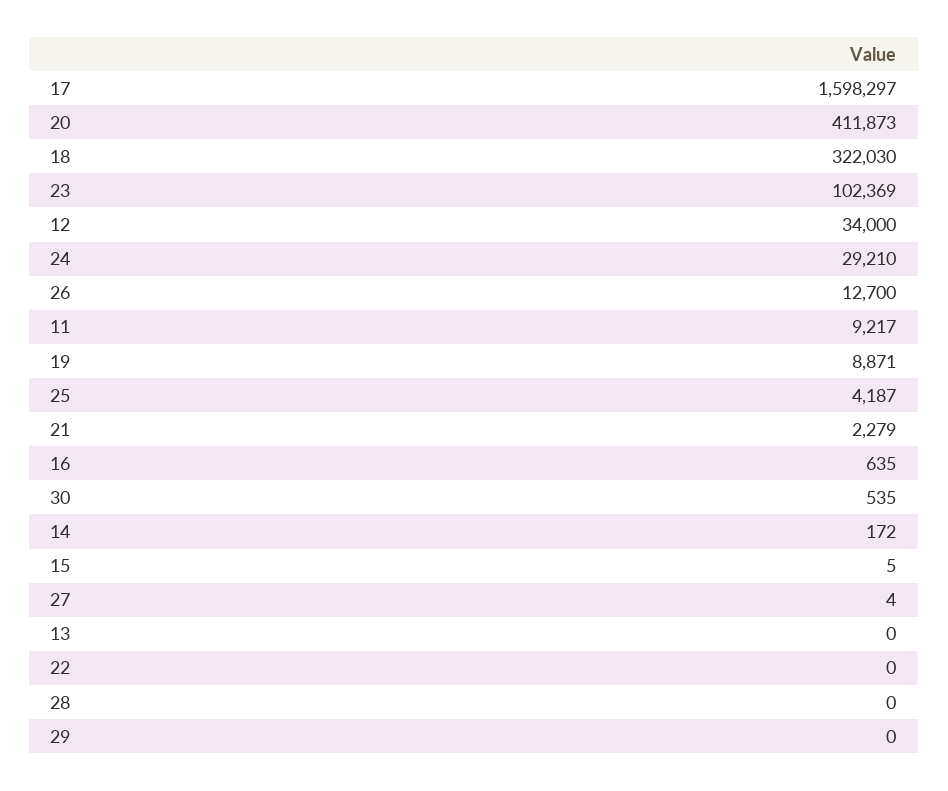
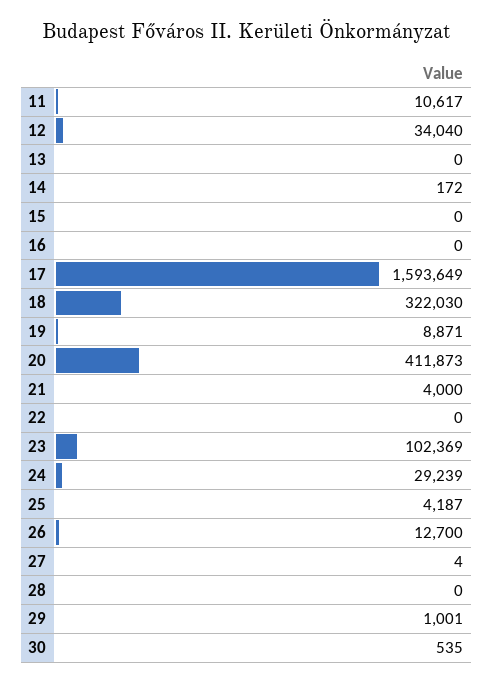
17: 1598297 -> 1593649
12: 34000 -> 34040
24: 29210 -> 29239
11: 9217 -> 10617
21: 2279 -> 4000
16: 635 -> 0
15: 5 -> 0
29: 0 -> 1001

